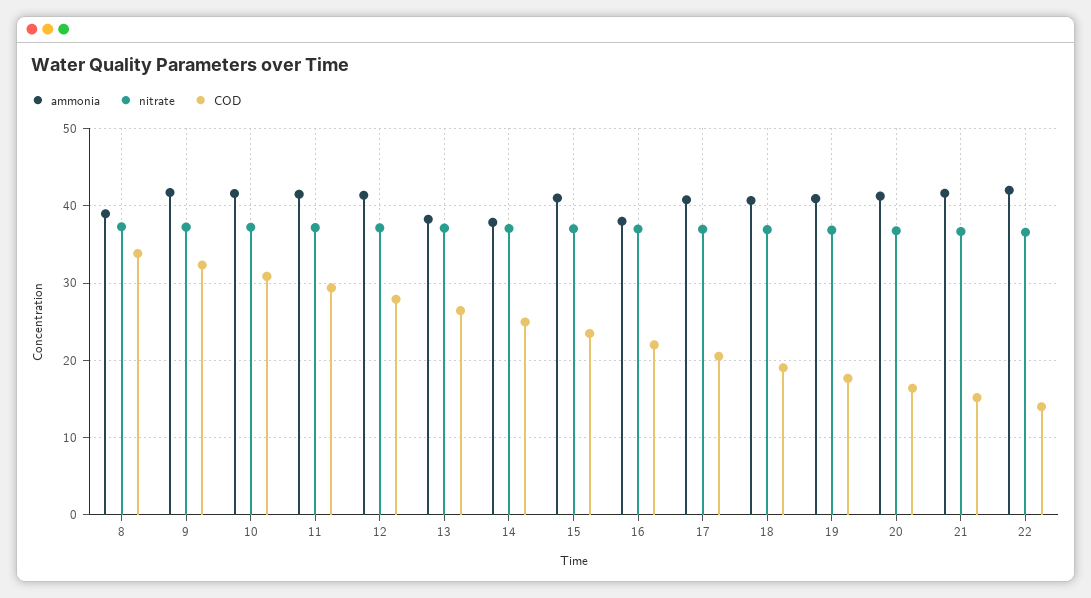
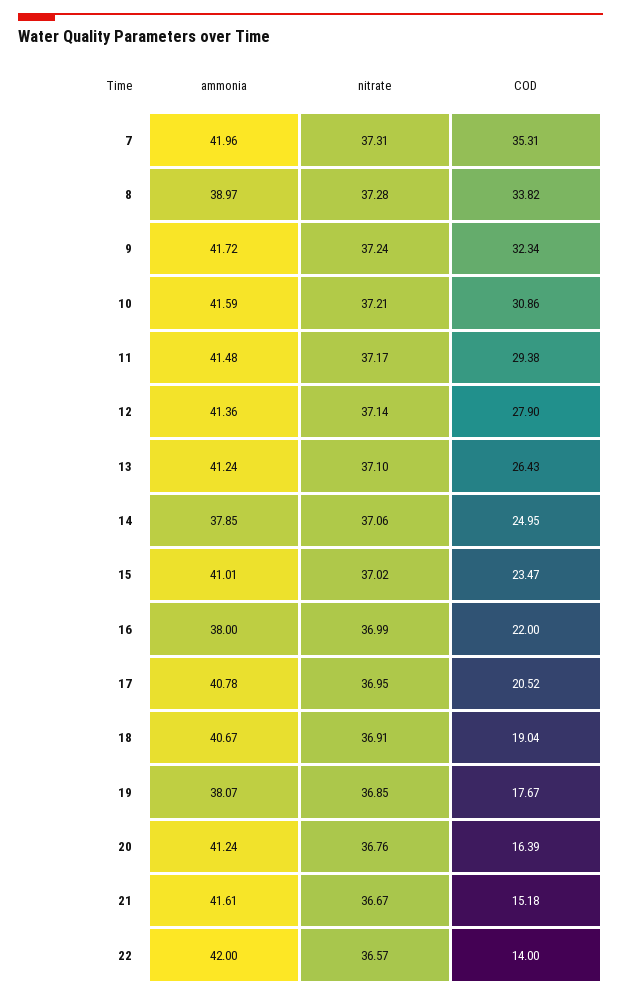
ammonia, 13: 38 -> 41.24
ammonia, 19: 41 -> 38.07
ammonia, 7: none -> 41.96
nitrate, 7: none -> 37.31
COD, 7: none -> 35.31

